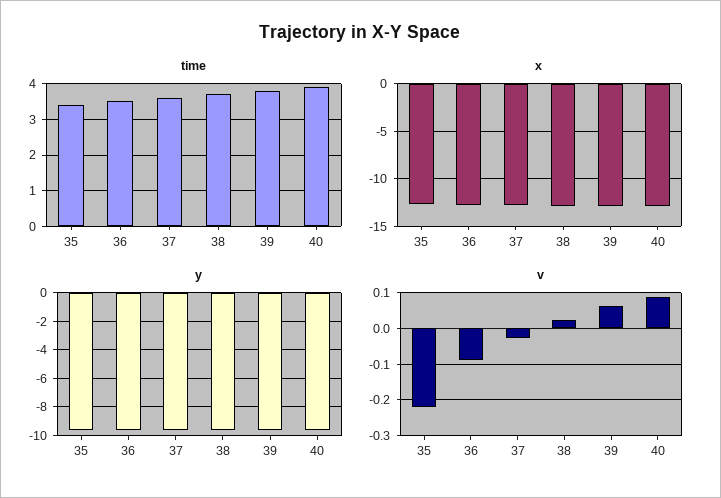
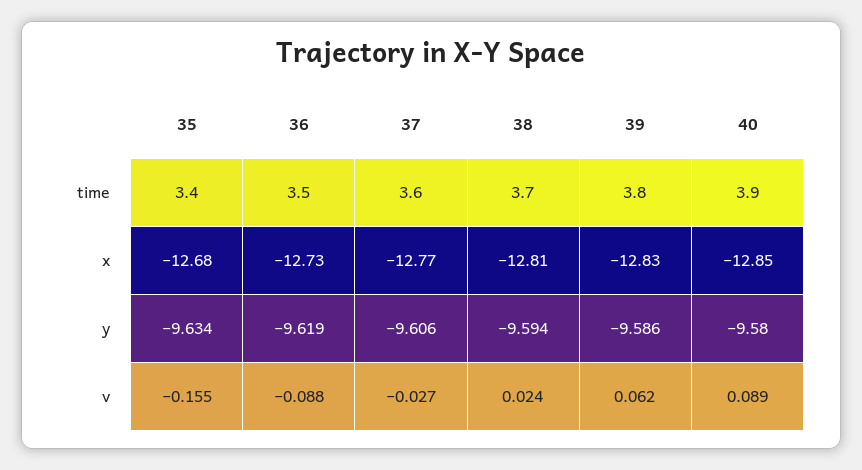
v, 35: -0.22 -> -0.155

